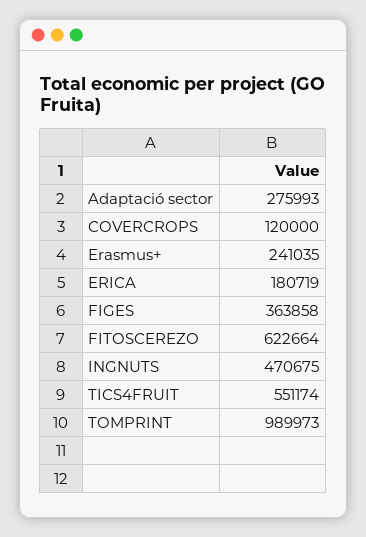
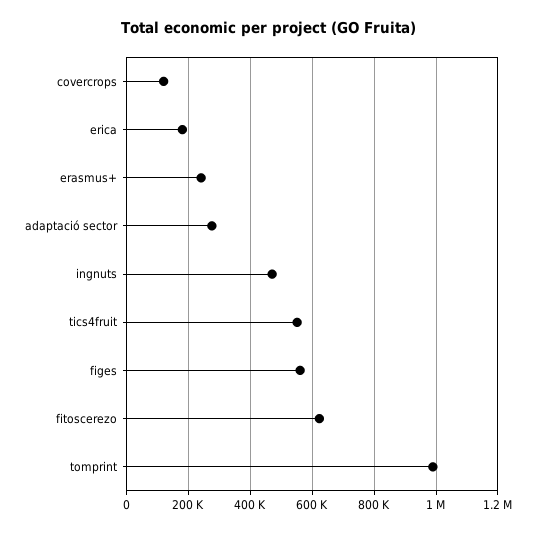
FIGES: 363858 -> 560000

